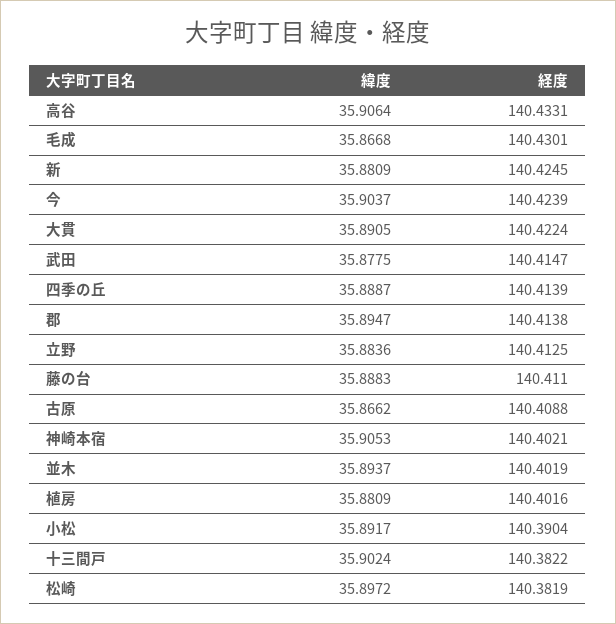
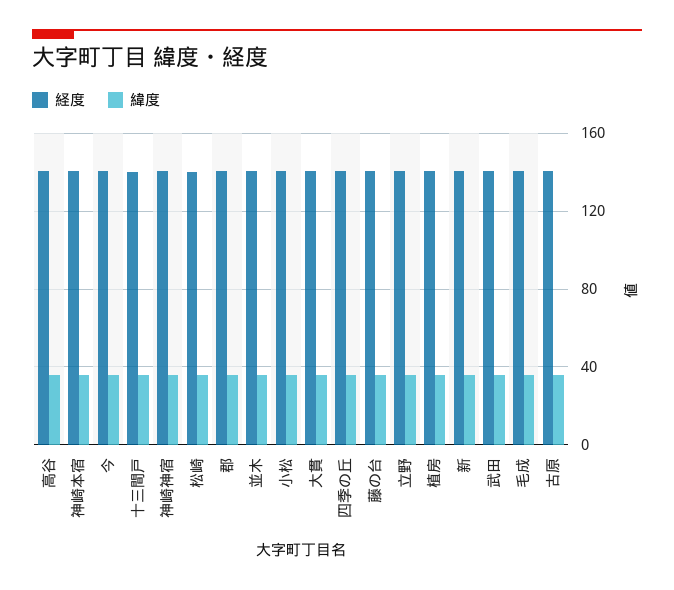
経度, 神崎神宿: none -> 140
緯度, 神崎神宿: none -> 35

